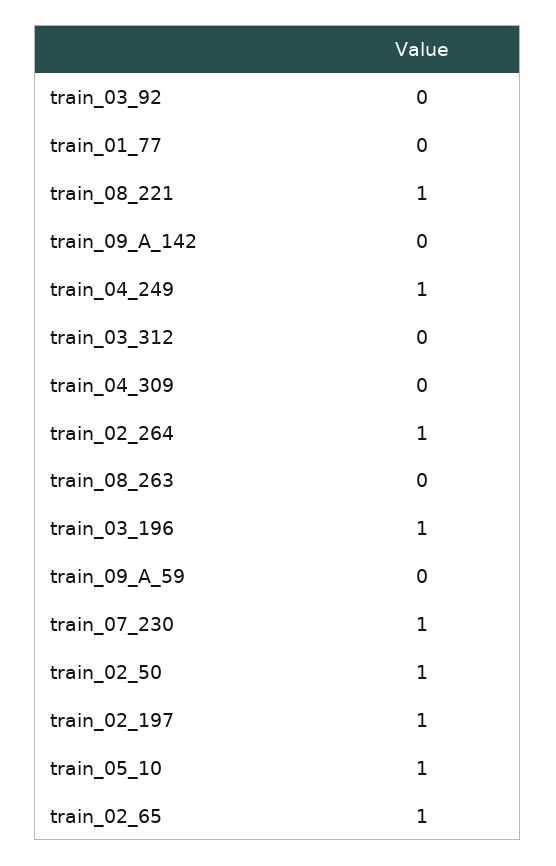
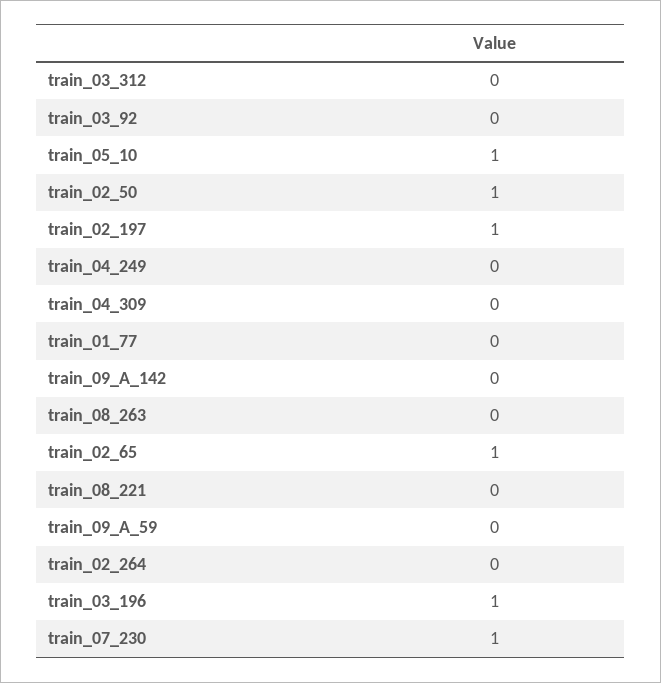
train_08_221: 1 -> 0
train_04_249: 1 -> 0
train_02_264: 1 -> 0

